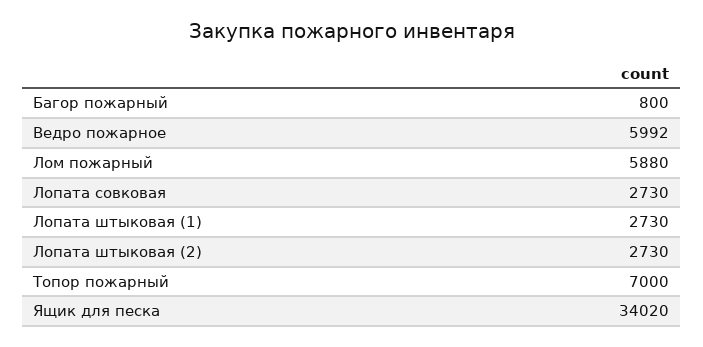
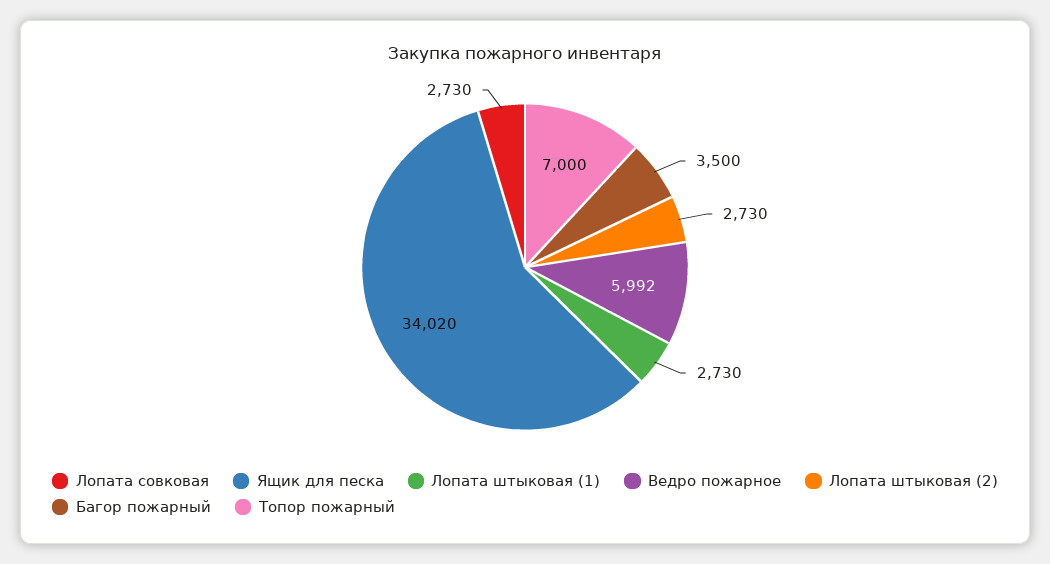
Багор пожарный: 800 -> 3500
Лом пожарный: 5880 -> none

